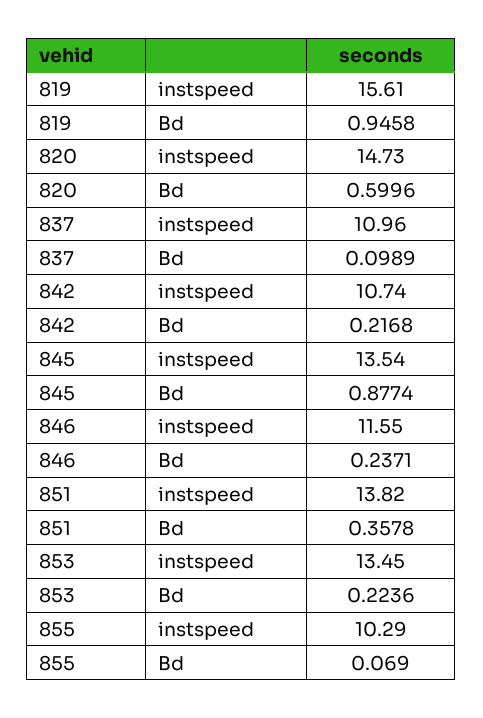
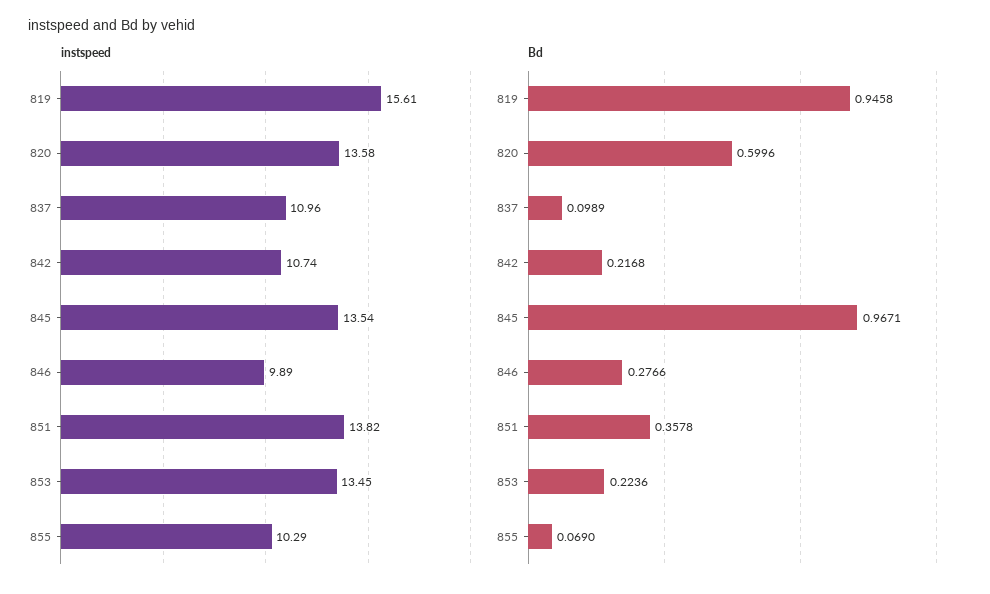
instspeed, 820: 14.73 -> 13.58
Bd, 845: 0.8774 -> 0.9671
instspeed, 846: 11.55 -> 9.89
Bd, 846: 0.2371 -> 0.2766

